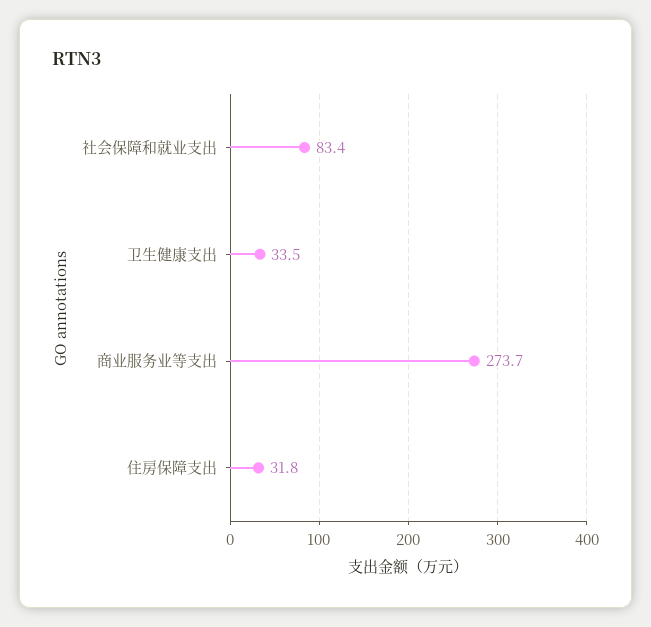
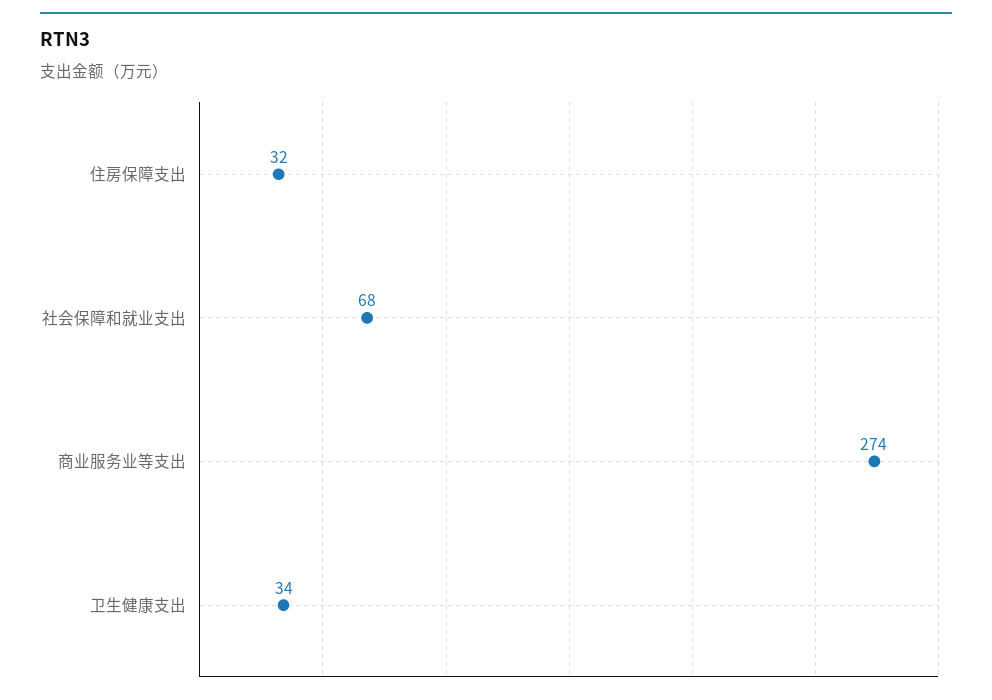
社会保障和就业支出: 83.4 -> 68

